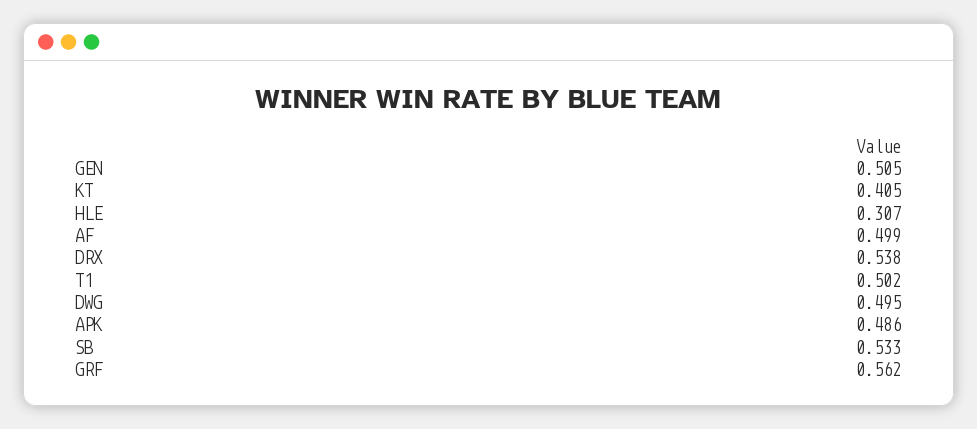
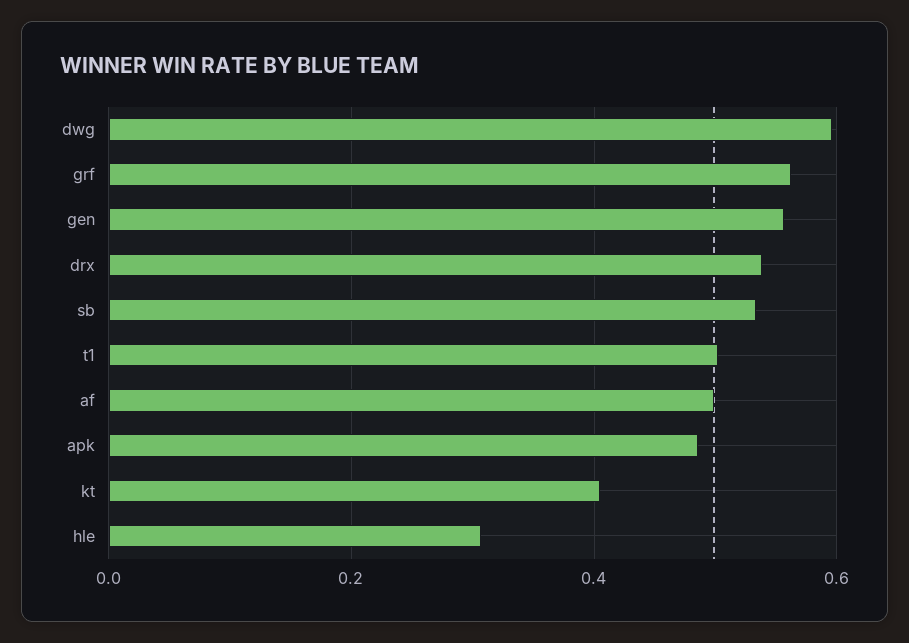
GEN: 0.505 -> 0.56
DWG: 0.495 -> 0.6

